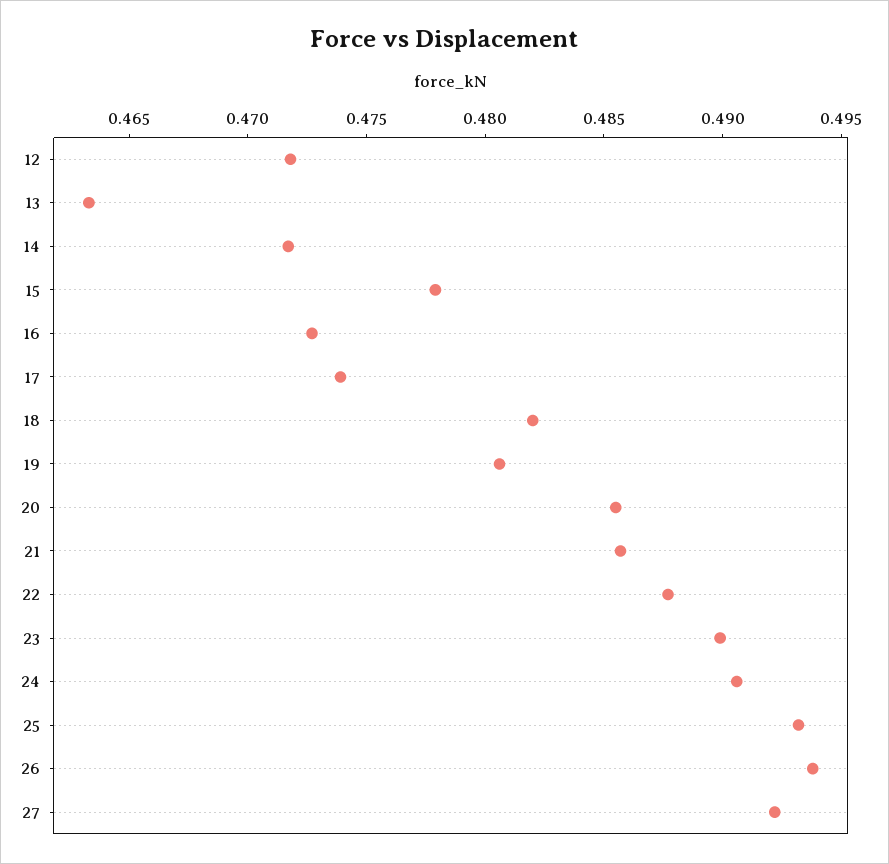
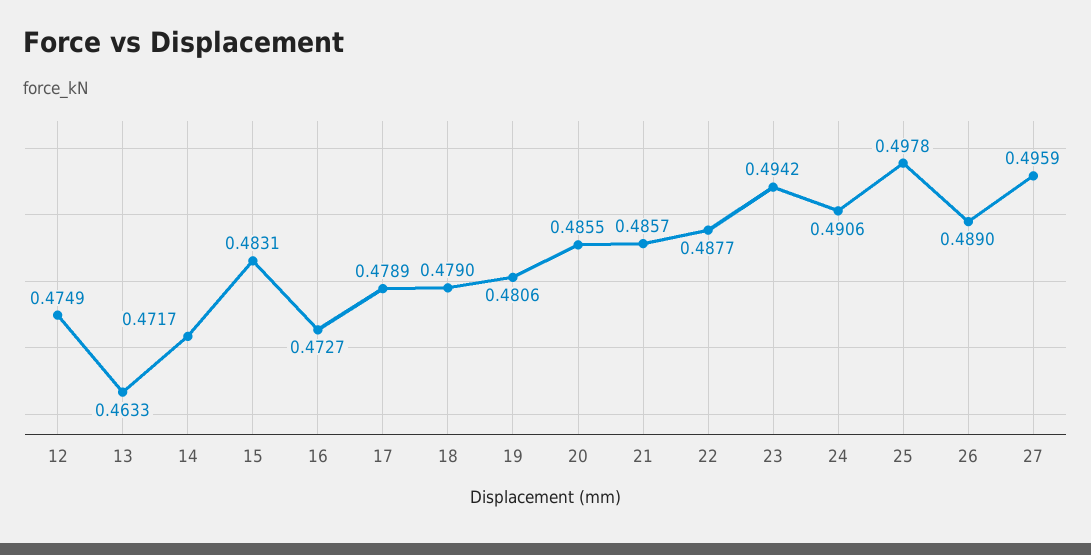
12: 0.472 -> 0.4749
15: 0.478 -> 0.4831
17: 0.474 -> 0.4789
18: 0.482 -> 0.479
23: 0.49 -> 0.4942
25: 0.493 -> 0.4978
26: 0.494 -> 0.489
27: 0.492 -> 0.4959

